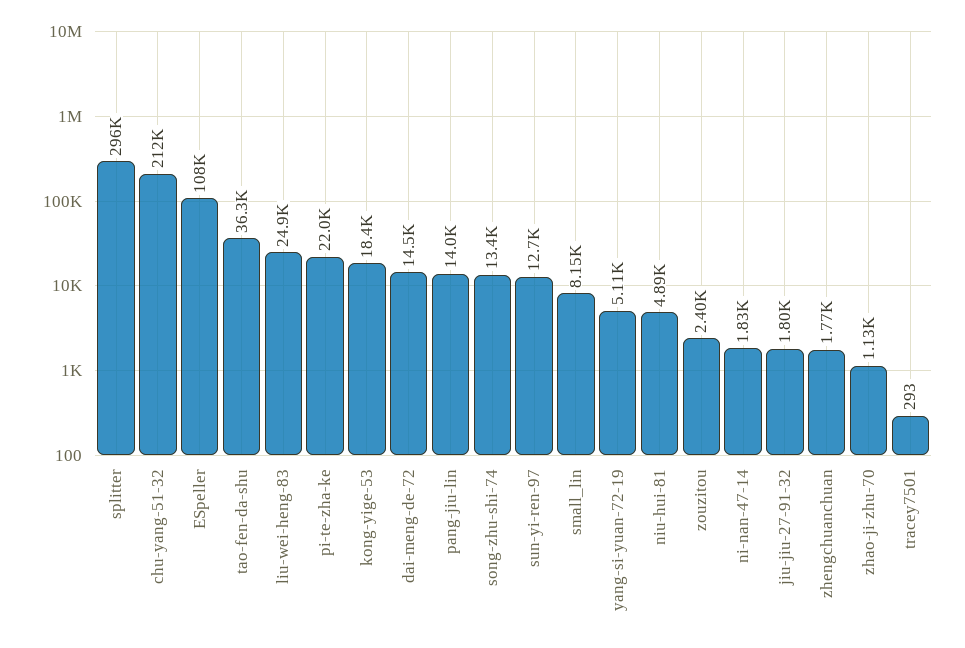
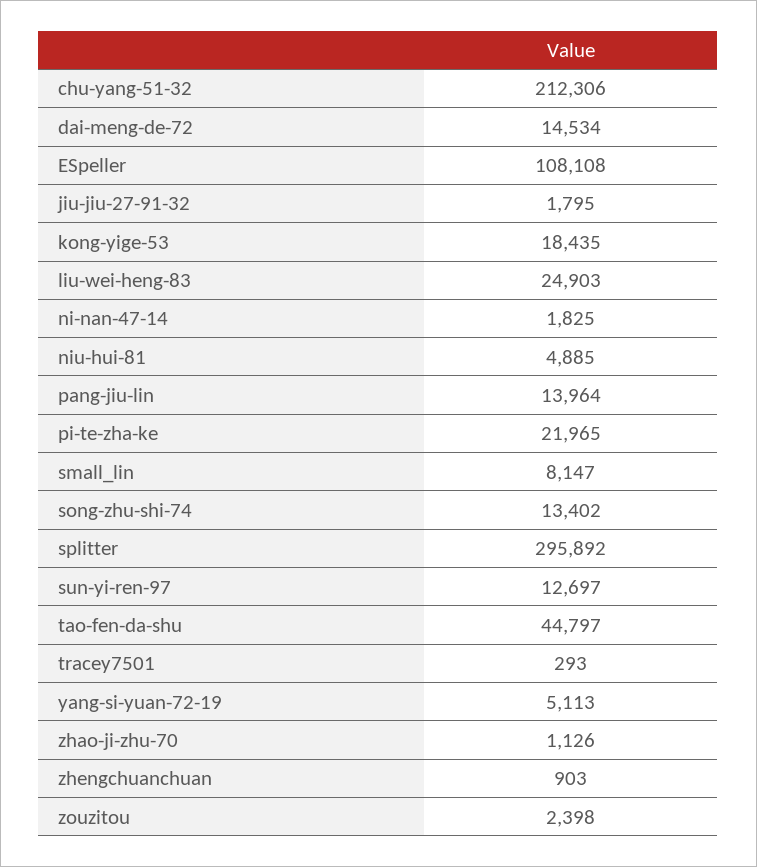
tao-fen-da-shu: 36300 -> 44797
zhengchuanchuan: 1770 -> 903

